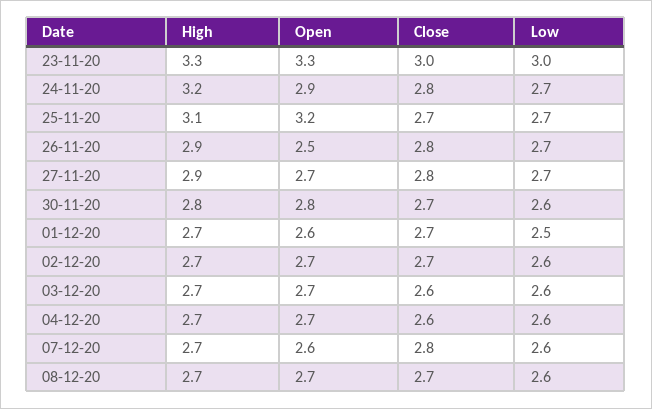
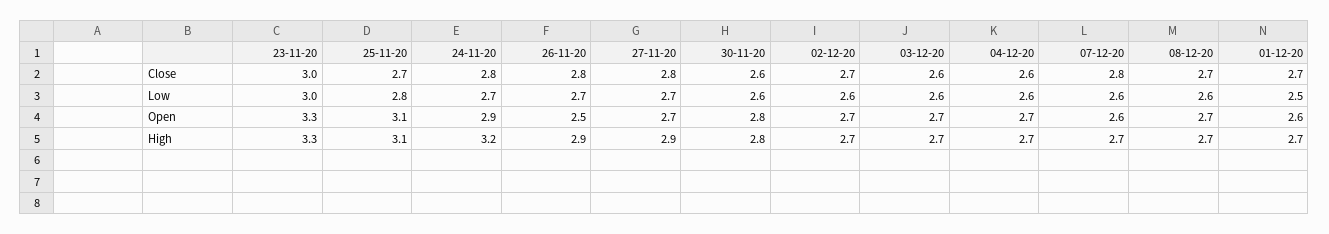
Open, 25-11-20: 3.2 -> 3.1
Low, 25-11-20: 2.7 -> 2.8
Close, 30-11-20: 2.7 -> 2.6

